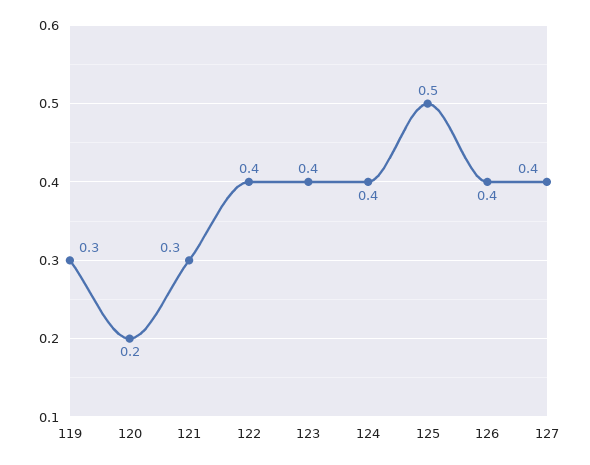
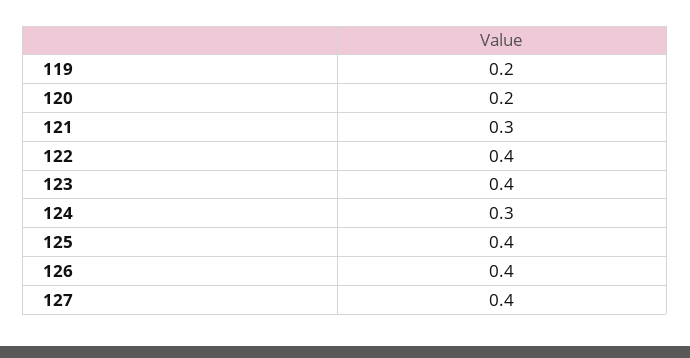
119: 0.3 -> 0.2
124: 0.4 -> 0.3
125: 0.5 -> 0.4

